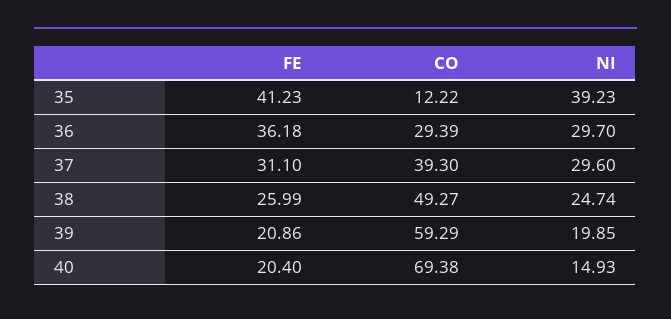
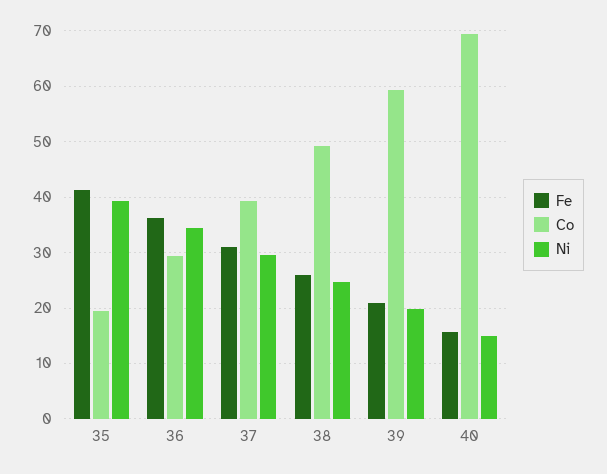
CO, 35: 12.22 -> 20
NI, 36: 29.7 -> 34
FE, 40: 20.4 -> 16

